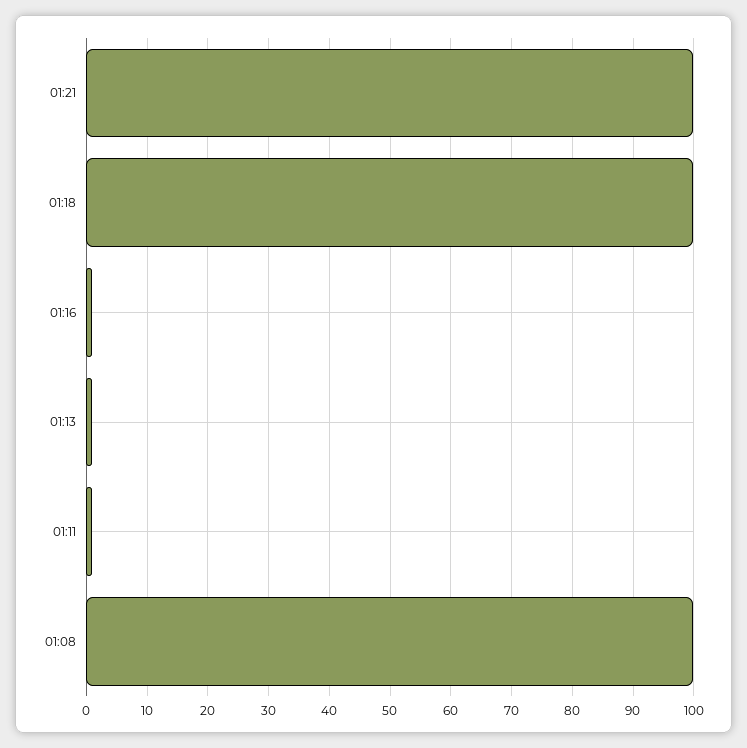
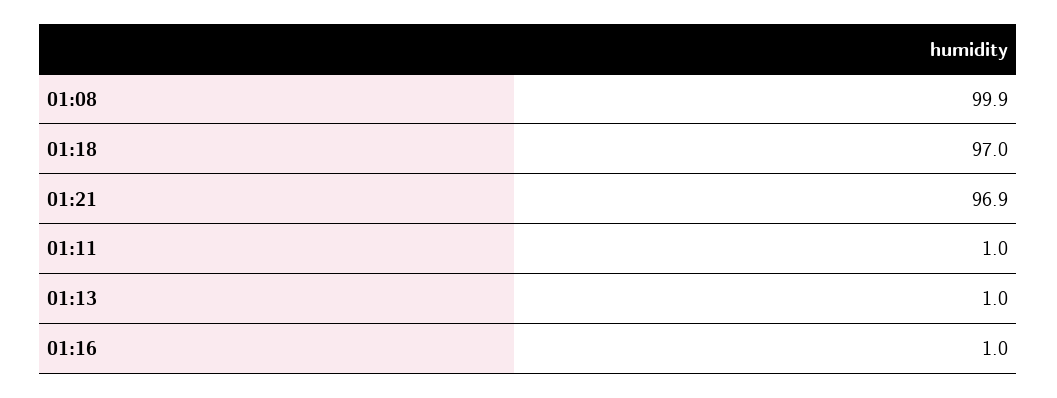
01:21: 100 -> 96.9
01:18: 100 -> 97

